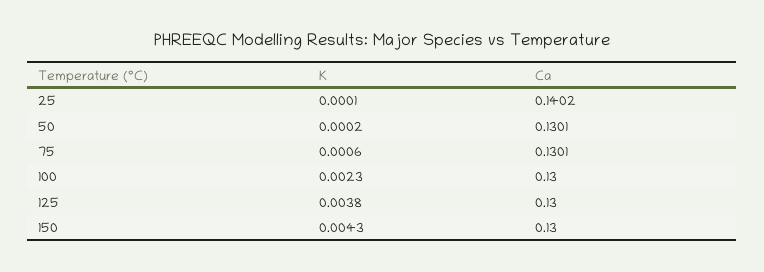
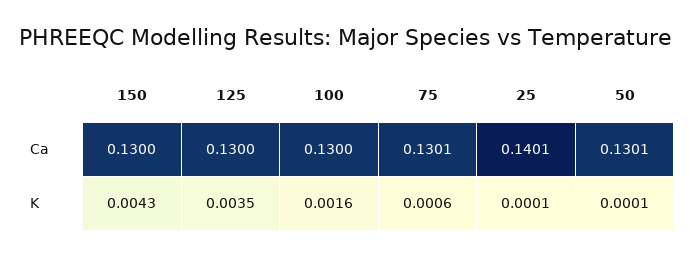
Ca, 25: 0.1402 -> 0.1401
K, 50: 0.0002 -> 0.0001
K, 100: 0.0023 -> 0.0016
K, 125: 0.0038 -> 0.0035

